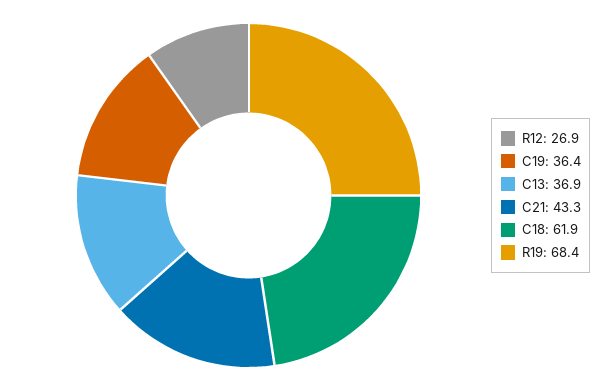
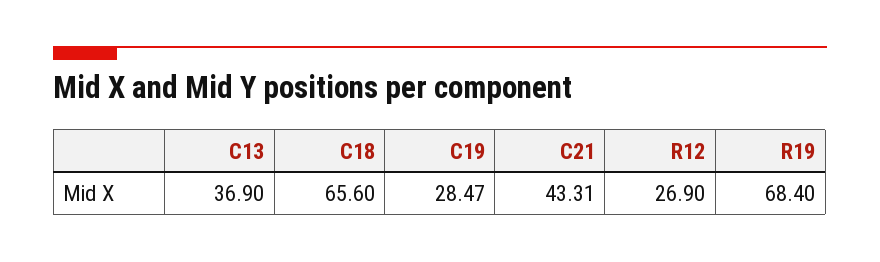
C19: 36.4 -> 28.47
C18: 61.9 -> 65.6

